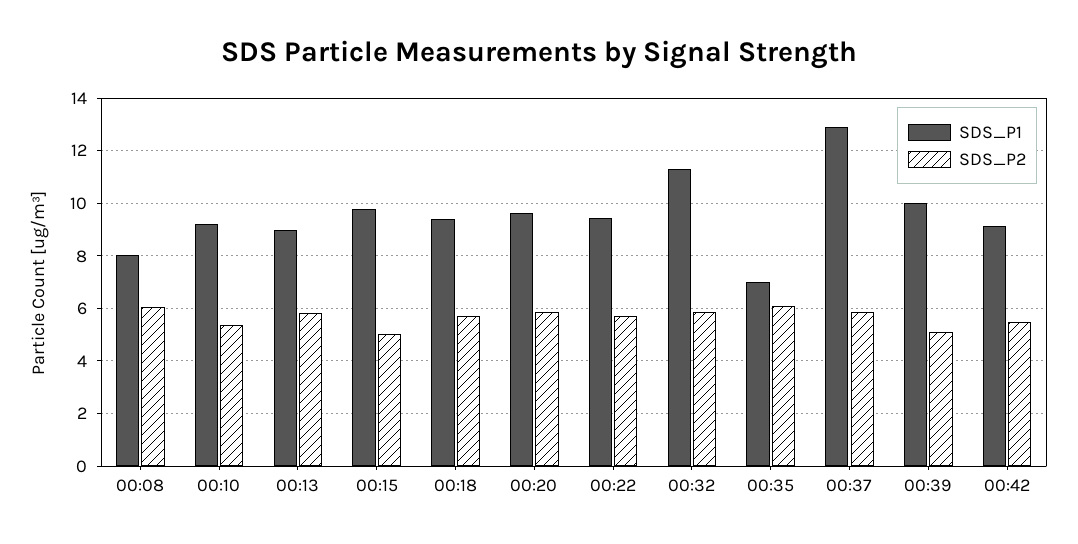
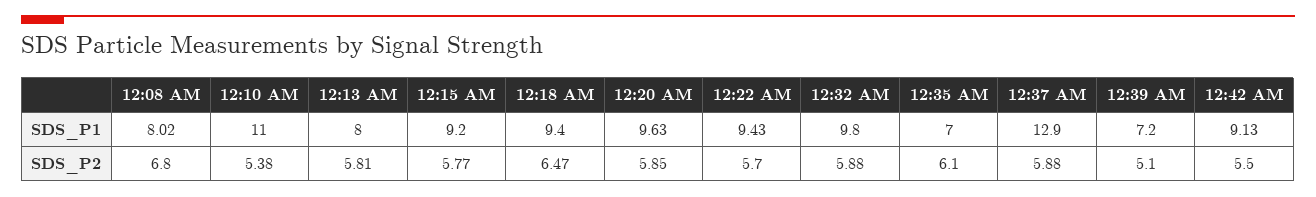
SDS_P2, 00:08: 6 -> 6.8
SDS_P1, 00:10: 9.25 -> 11
SDS_P1, 00:13: 9 -> 8
SDS_P1, 00:15: 9.75 -> 9.2
SDS_P2, 00:15: 5 -> 5.77
SDS_P2, 00:18: 5.75 -> 6.47
SDS_P1, 00:32: 11.25 -> 9.8
SDS_P1, 00:39: 10 -> 7.2

